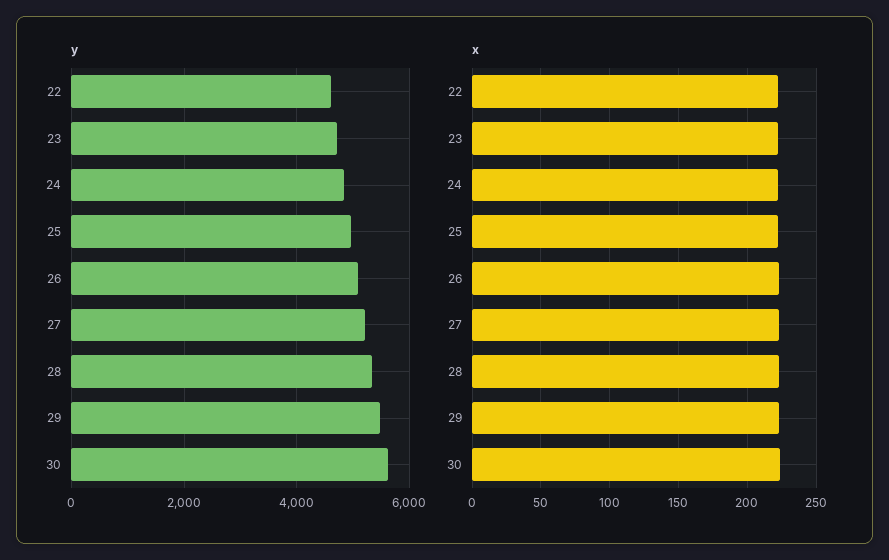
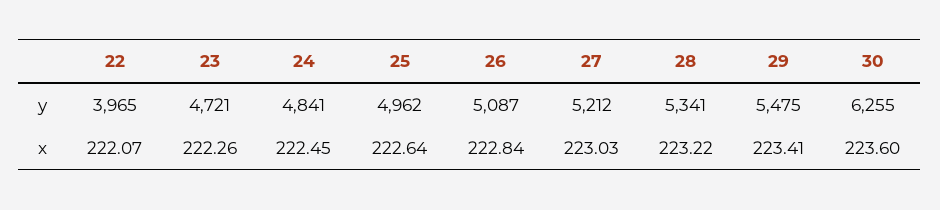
y, 22: 4600 -> 3965
y, 30: 5600 -> 6255

